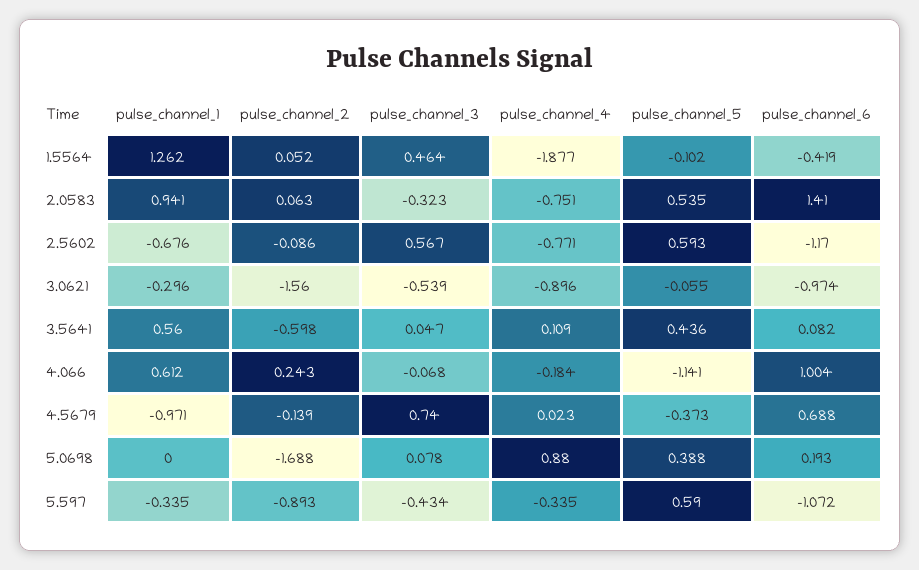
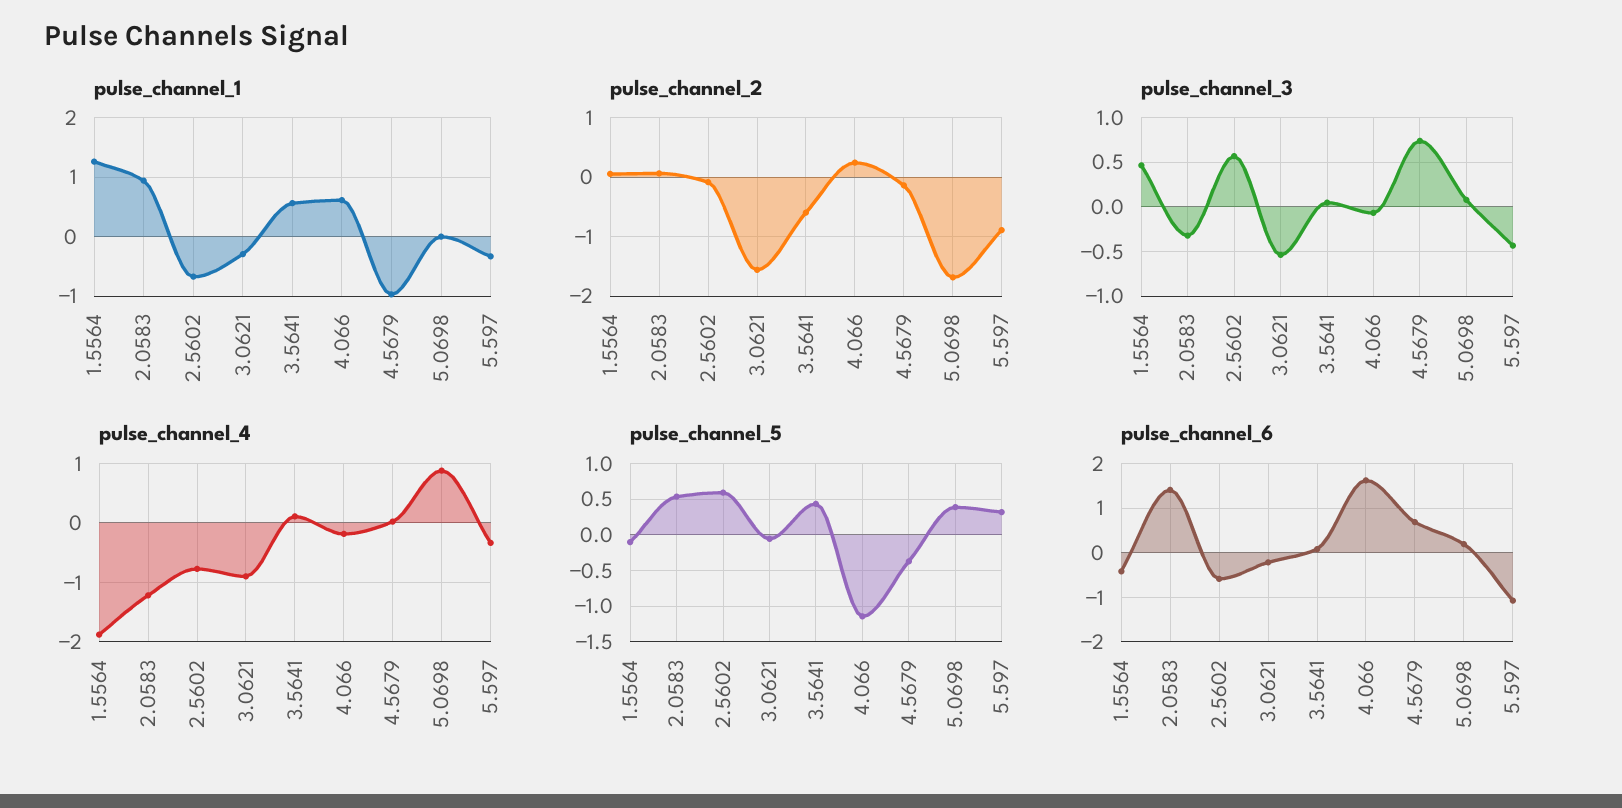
pulse_channel_4, 2.0583: -0.751 -> -1.2
pulse_channel_6, 2.5602: -1.17 -> -0.6
pulse_channel_6, 3.0621: -0.974 -> -0.2
pulse_channel_6, 4.066: 1.004 -> 1.6
pulse_channel_5, 5.597: 0.59 -> 0.3

